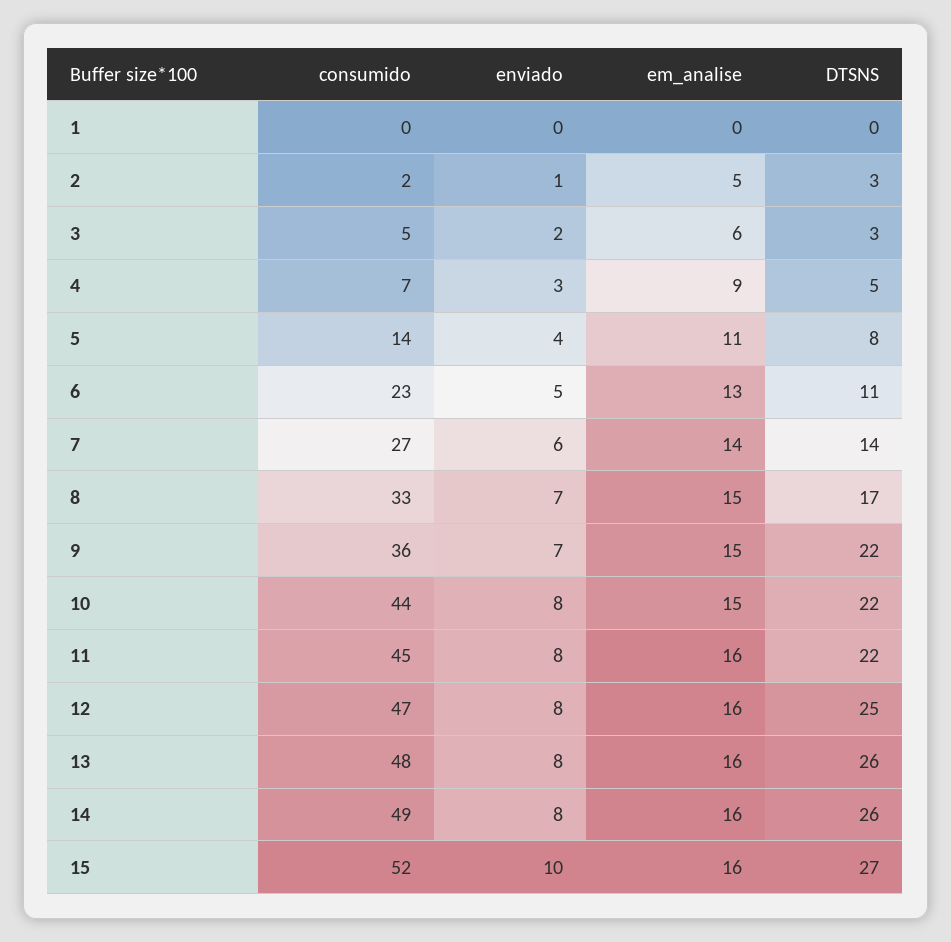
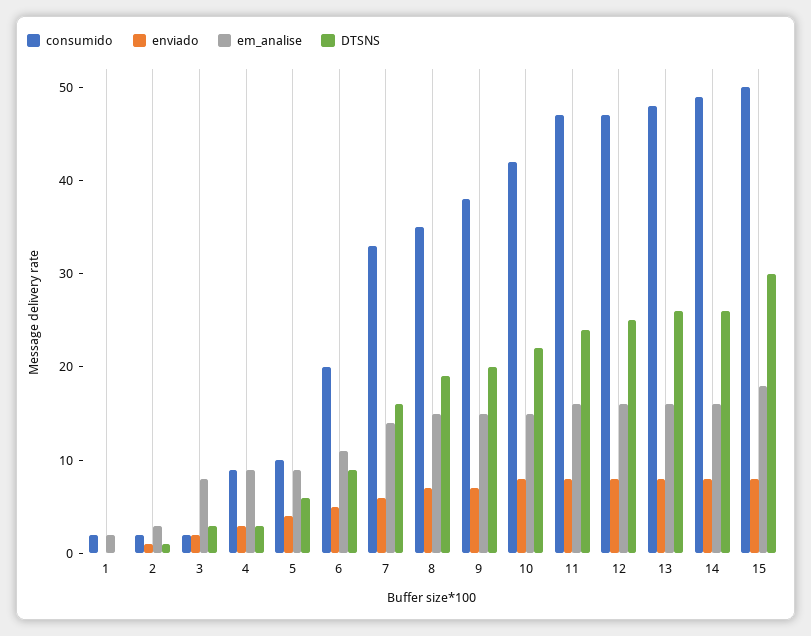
consumido, 1: 0 -> 2
em_analise, 1: 0 -> 2
em_analise, 2: 5 -> 3
DTSNS, 2: 3 -> 1
consumido, 3: 5 -> 2
em_analise, 3: 6 -> 8
consumido, 4: 7 -> 9
DTSNS, 4: 5 -> 3
consumido, 5: 14 -> 10
em_analise, 5: 11 -> 9
DTSNS, 5: 8 -> 6
consumido, 6: 23 -> 20
em_analise, 6: 13 -> 11
DTSNS, 6: 11 -> 9
consumido, 7: 27 -> 33
DTSNS, 7: 14 -> 16
consumido, 8: 33 -> 35
DTSNS, 8: 17 -> 19
consumido, 9: 36 -> 38
DTSNS, 9: 22 -> 20
consumido, 10: 44 -> 42
consumido, 11: 45 -> 47
DTSNS, 11: 22 -> 24
consumido, 15: 52 -> 50
enviado, 15: 10 -> 8
em_analise, 15: 16 -> 18
DTSNS, 15: 27 -> 30

